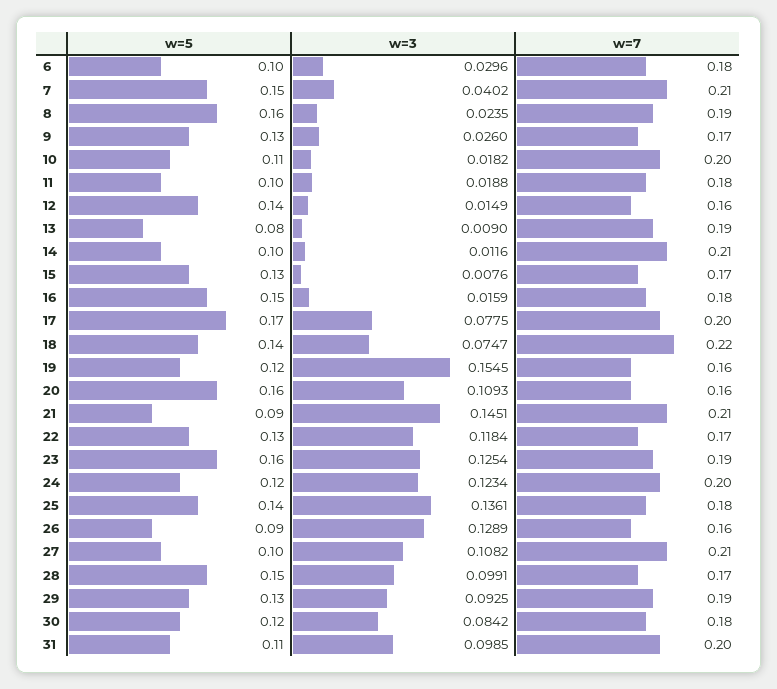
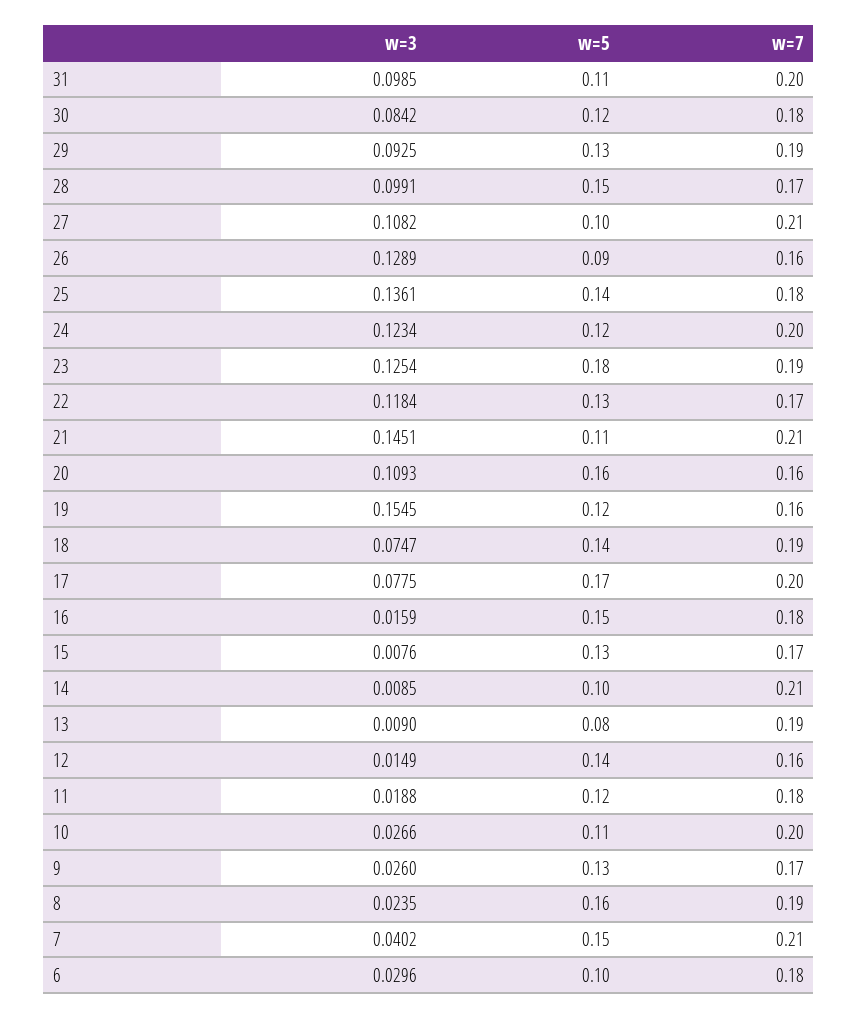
w=3, 10: 0.0182 -> 0.0266
w=5, 11: 0.1 -> 0.12
w=3, 14: 0.0116 -> 0.0085
w=7, 18: 0.22 -> 0.19
w=5, 21: 0.09 -> 0.11
w=5, 23: 0.16 -> 0.18

